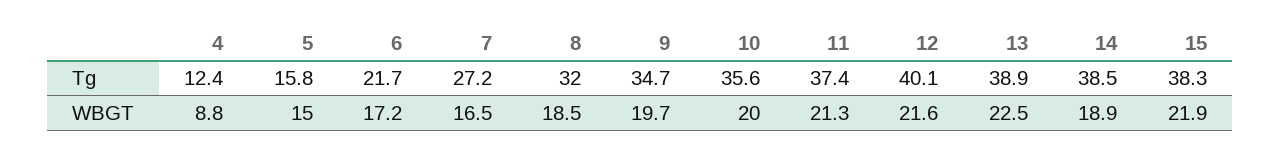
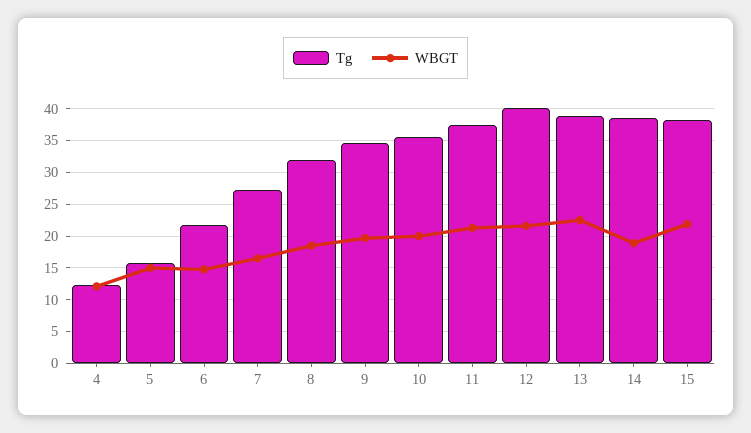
WBGT, 4: 8.8 -> 12
WBGT, 6: 17.2 -> 15

